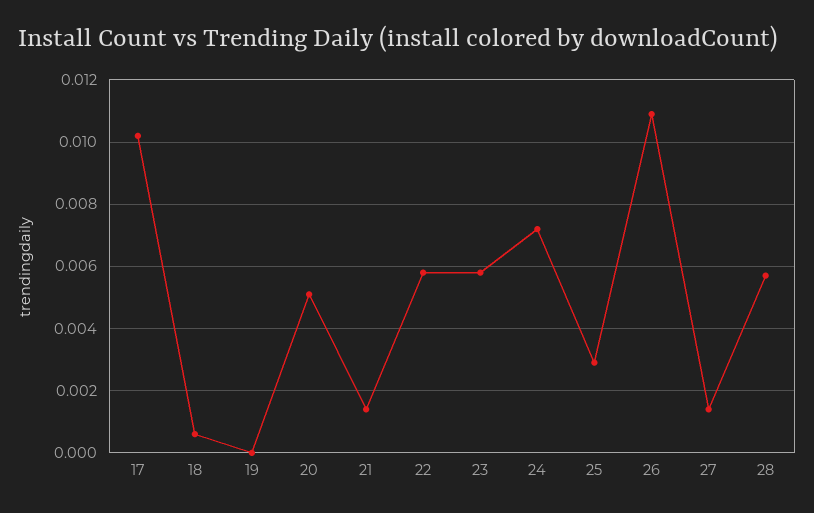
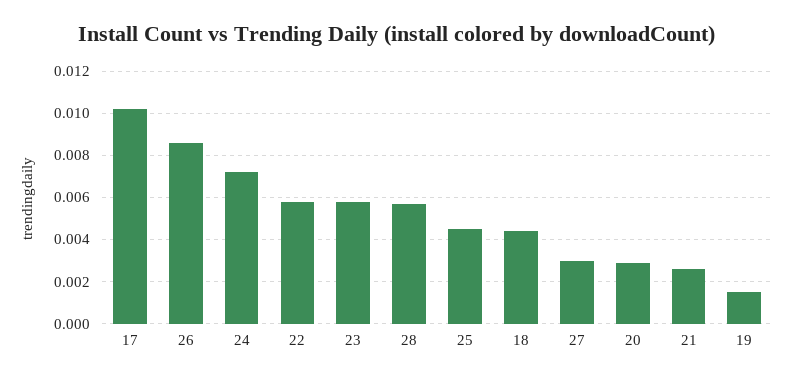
18: 0.0005 -> 0.0045
19: 0 -> 0.0015
20: 0.005 -> 0.003
21: 0.0015 -> 0.0025
25: 0.003 -> 0.0045
26: 0.011 -> 0.0085
27: 0.0015 -> 0.003

